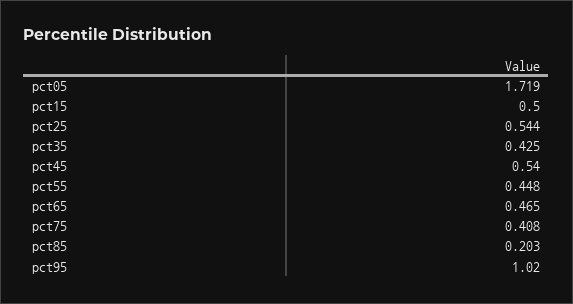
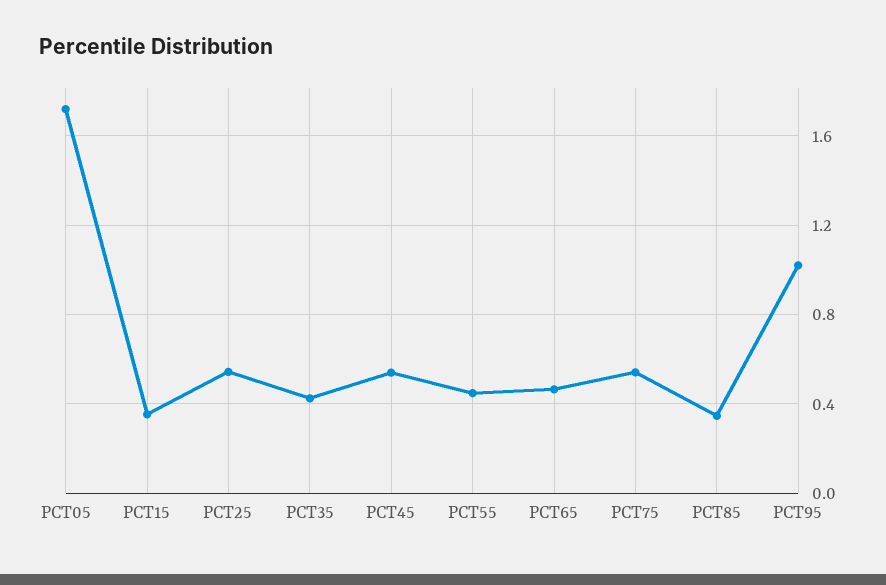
pct15: 0.5 -> 0.35
pct75: 0.408 -> 0.55
pct85: 0.203 -> 0.35

